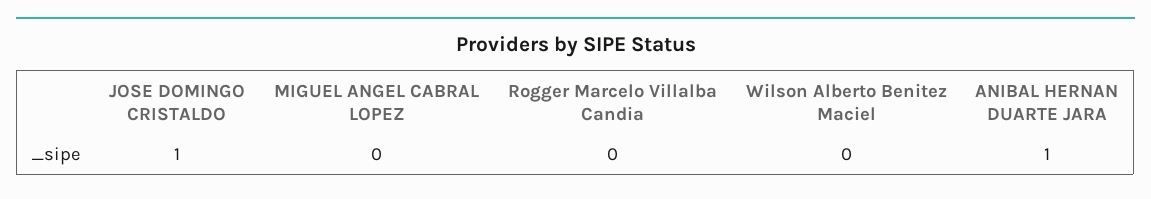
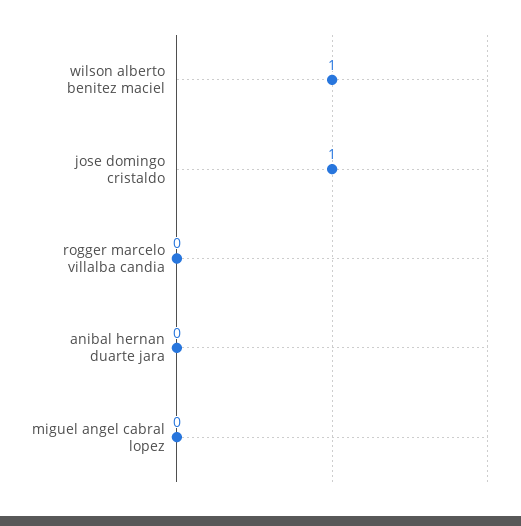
Wilson Alberto Benitez Maciel: 0 -> 1
ANIBAL HERNAN DUARTE JARA: 1 -> 0

